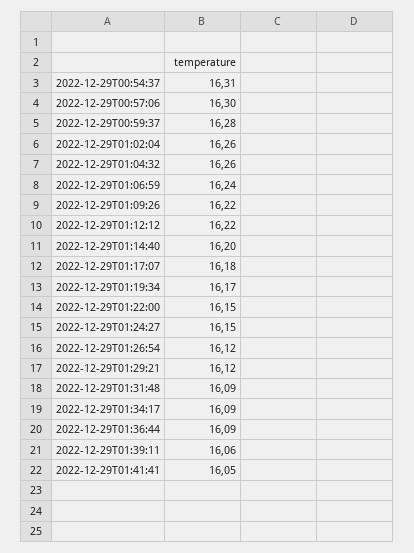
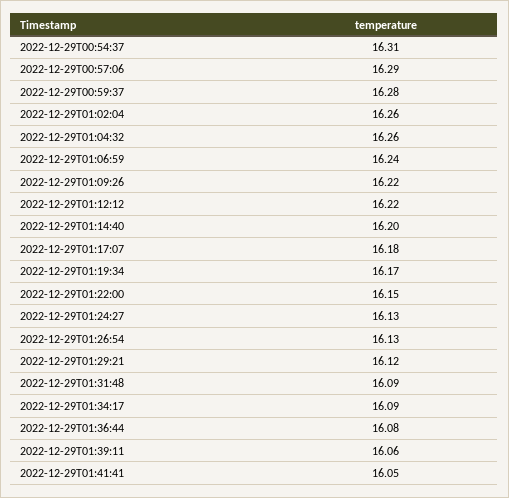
2022-12-29T00:57:06: 16.3 -> 16.29
2022-12-29T01:24:27: 16.15 -> 16.13
2022-12-29T01:26:54: 16.12 -> 16.13
2022-12-29T01:36:44: 16.09 -> 16.08

